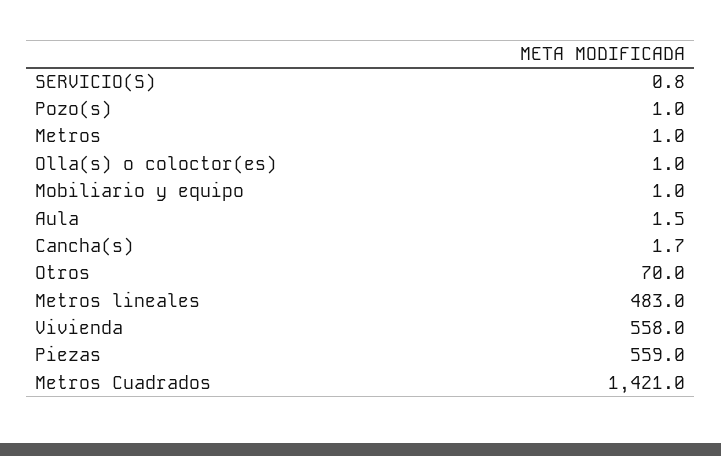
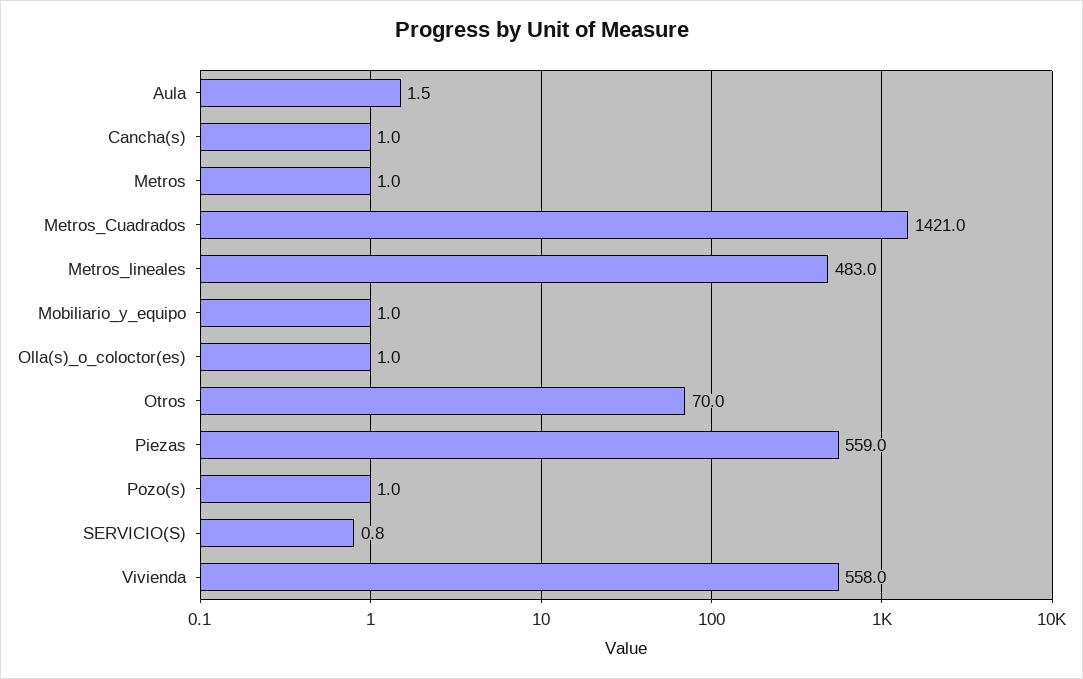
Cancha(s): 1.7 -> 1

